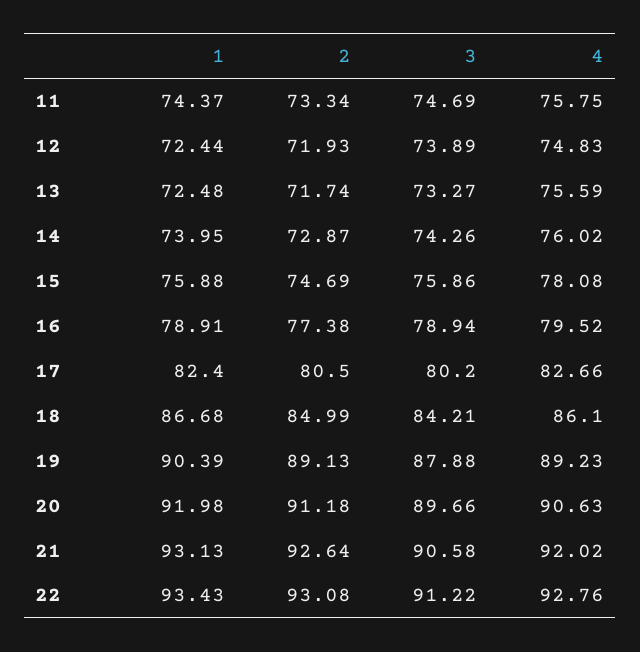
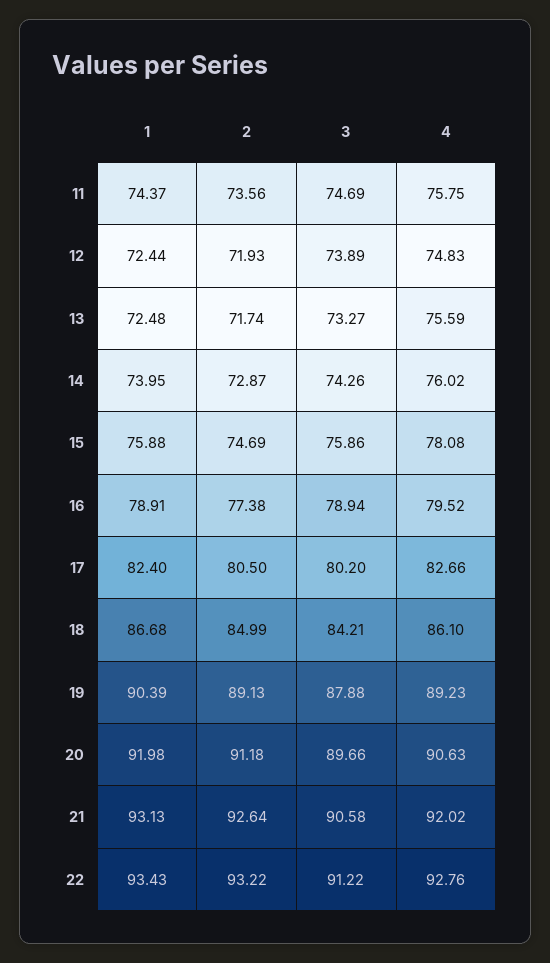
2, 11: 73.34 -> 73.56
2, 22: 93.08 -> 93.22

